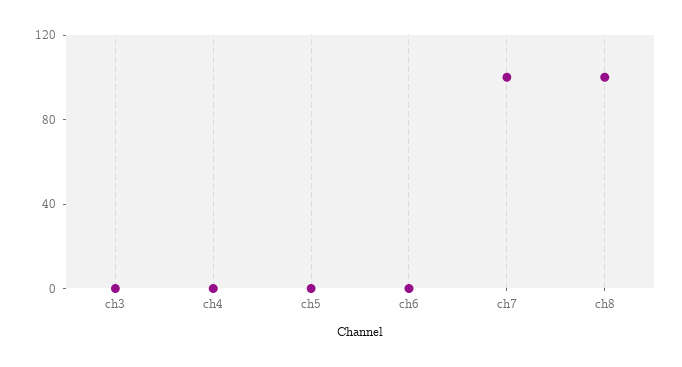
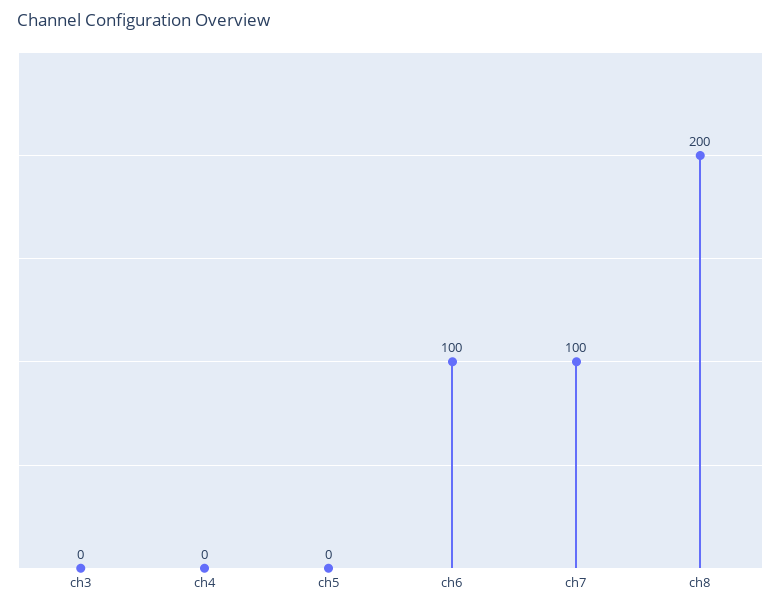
ch6: 0 -> 100
ch8: 100 -> 200

